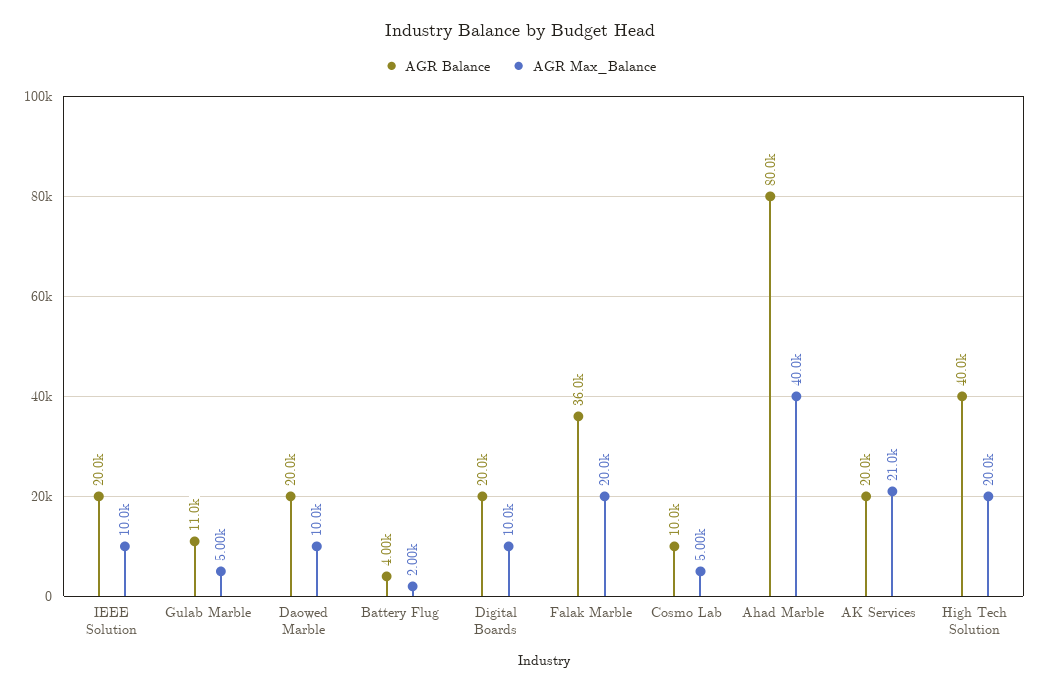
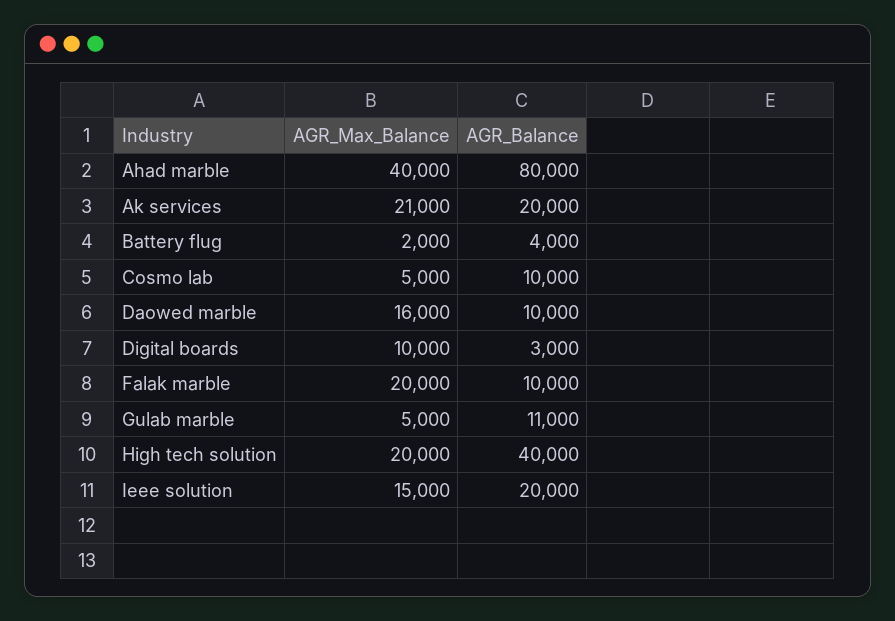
AGR Max_Balance, IEEE Solution: 10000 -> 15000
AGR Balance, Daowed Marble: 20000 -> 10000
AGR Max_Balance, Daowed Marble: 10000 -> 16000
AGR Balance, Digital Boards: 20000 -> 3000
AGR Balance, Falak Marble: 36000 -> 10000

